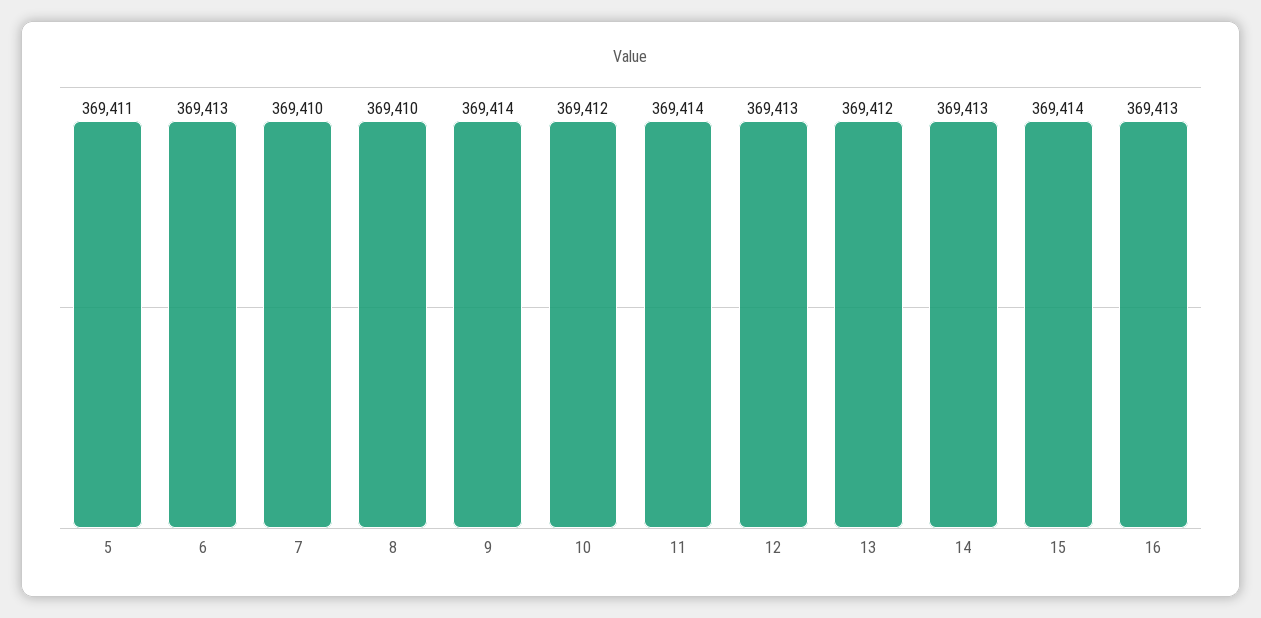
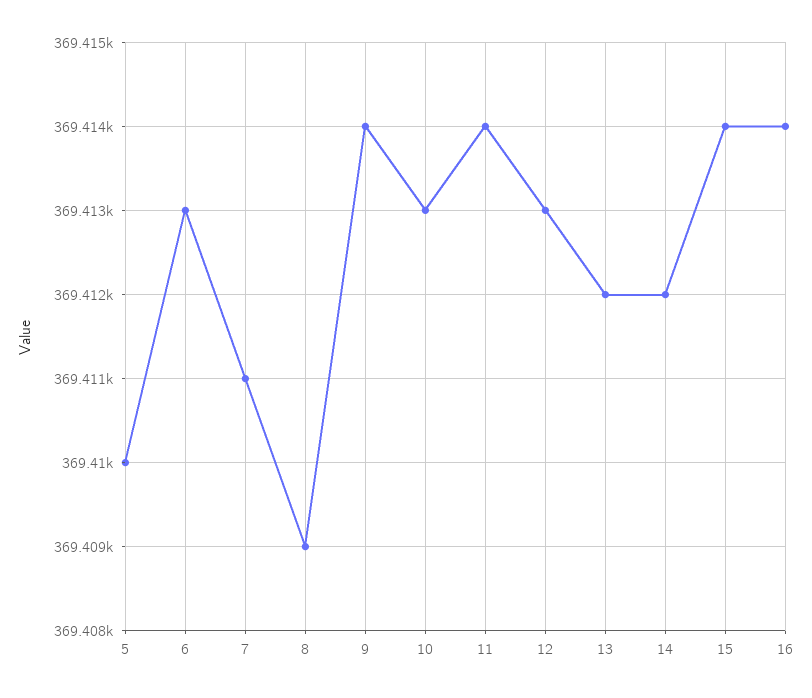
5: 369411 -> 369410
7: 369410 -> 369411
8: 369410 -> 369409
10: 369412 -> 369413
14: 369413 -> 369412
16: 369413 -> 369414

